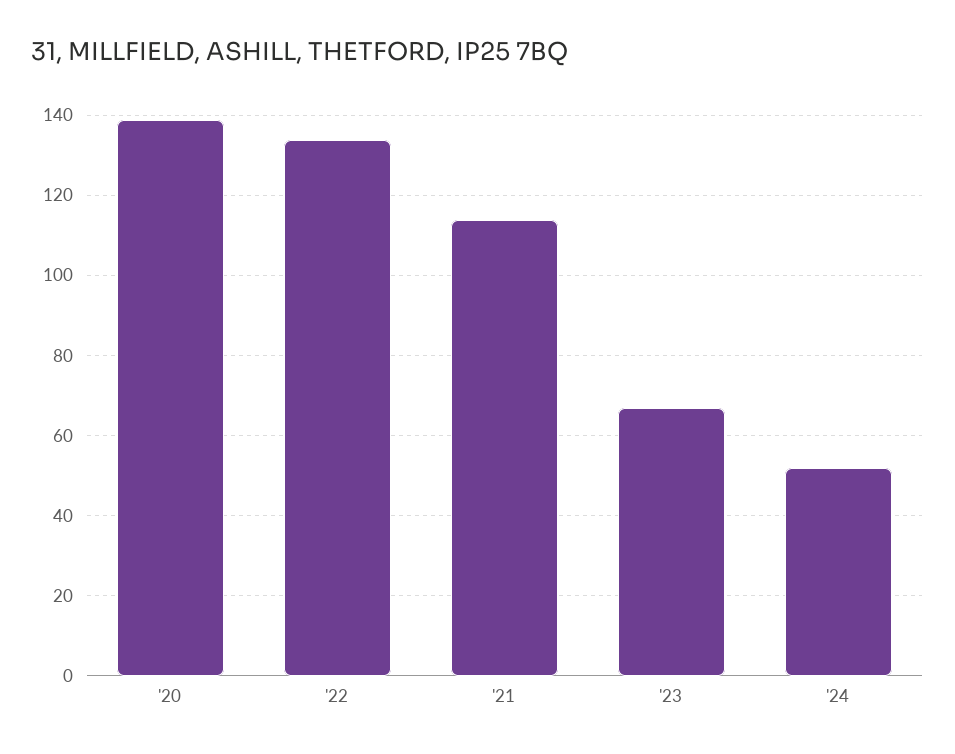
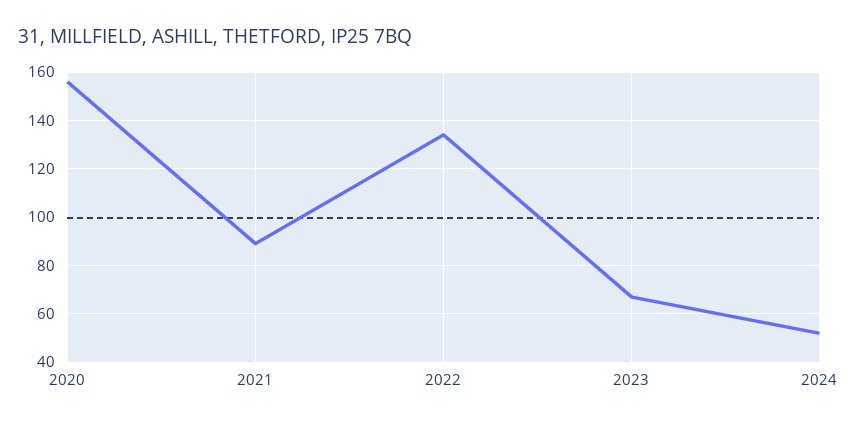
'20: 140 -> 155
'21: 115 -> 90

